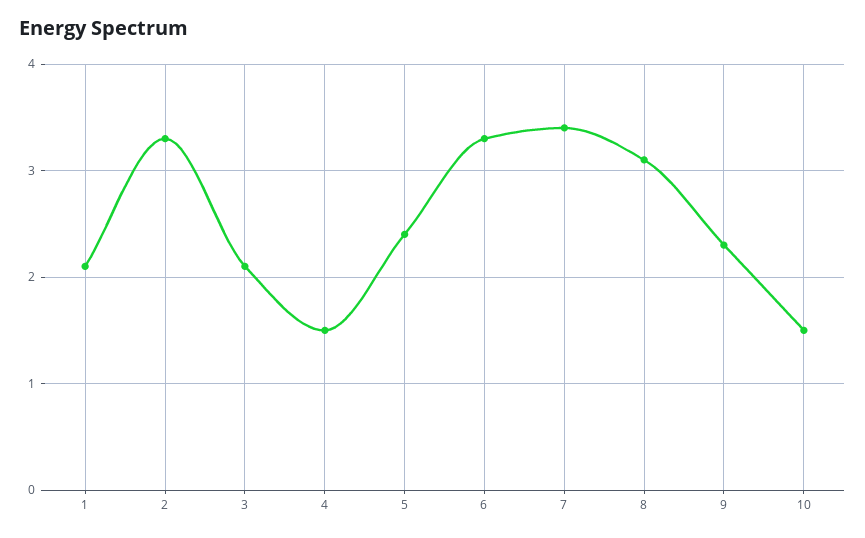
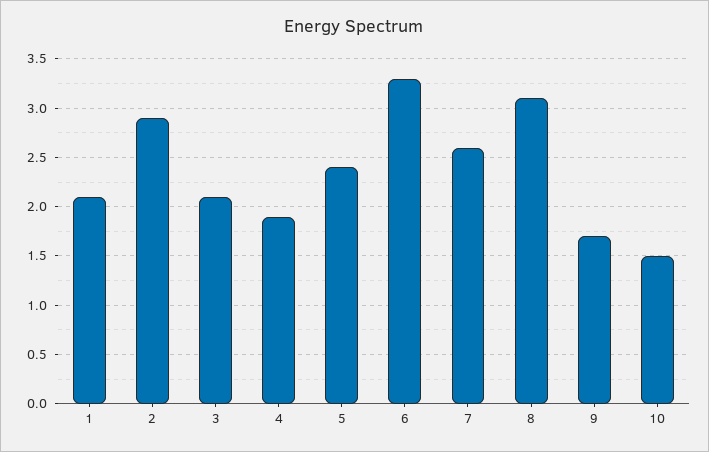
2: 3.3 -> 2.9
4: 1.5 -> 1.9
7: 3.4 -> 2.6
9: 2.3 -> 1.7

